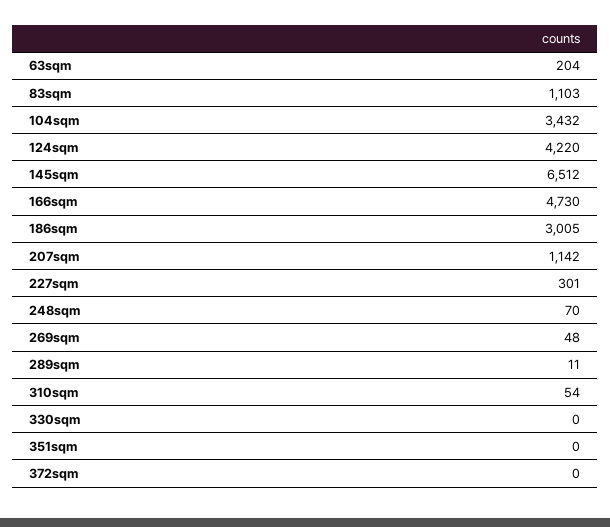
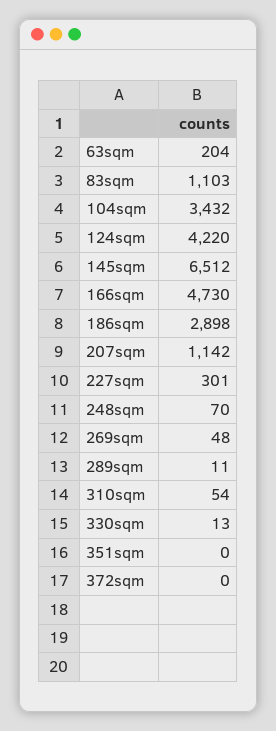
186sqm: 3005 -> 2898
330sqm: 0 -> 13

